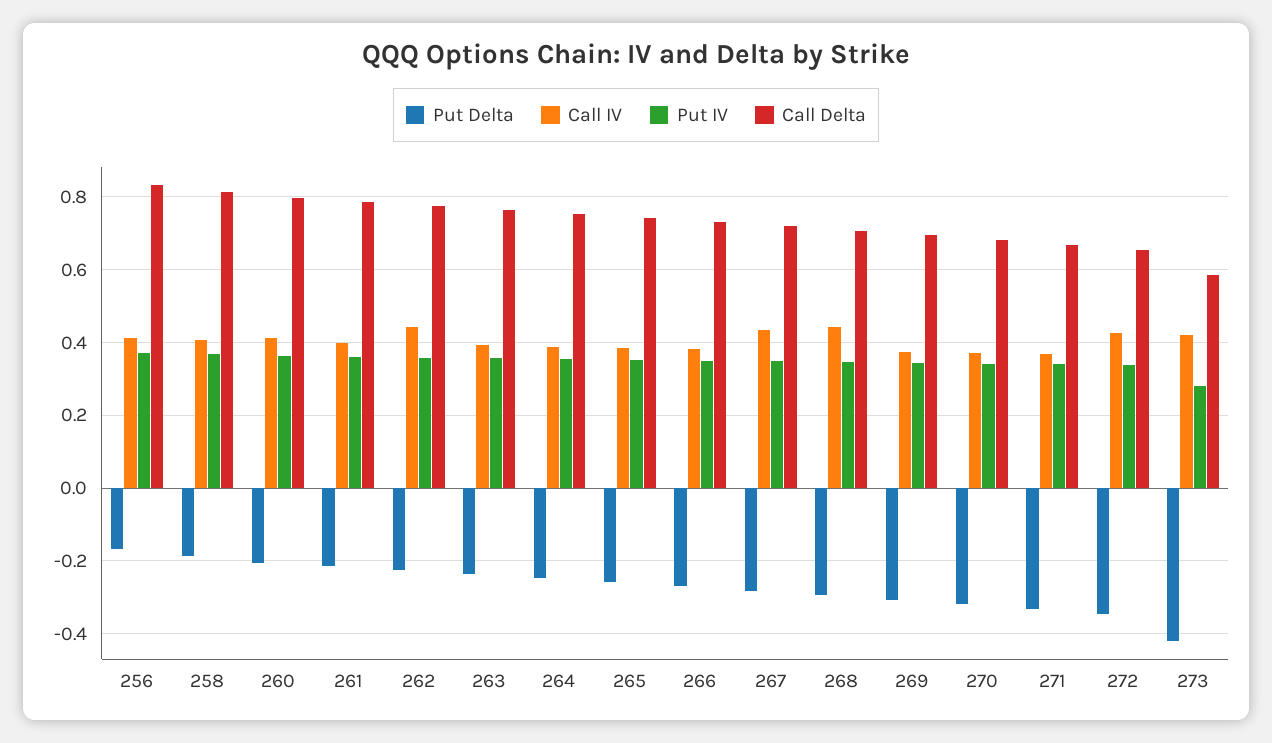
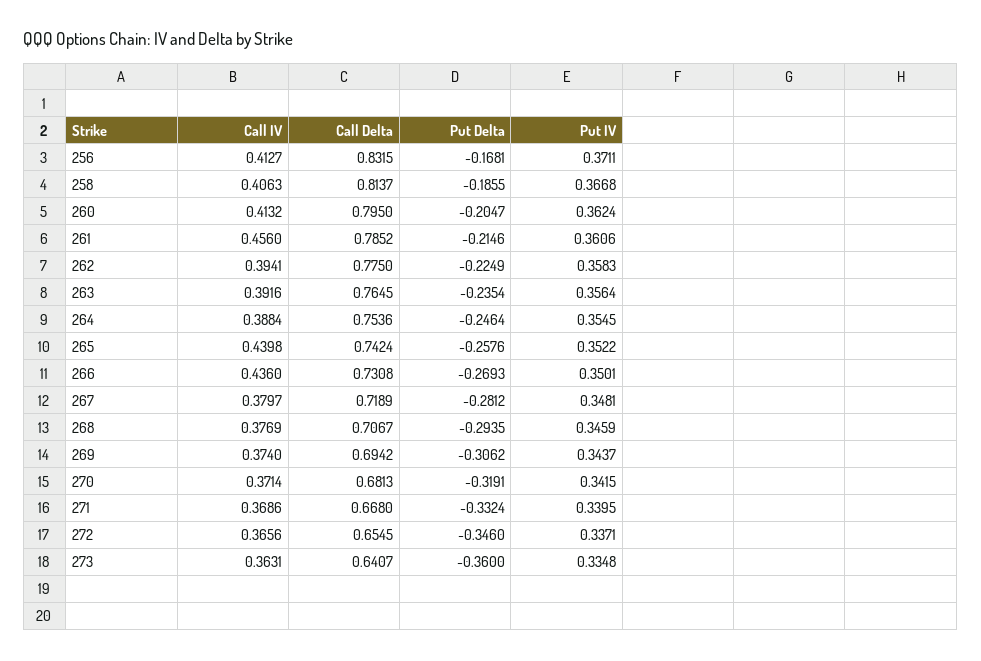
Call IV, 261: 0.4 -> 0.456
Call IV, 262: 0.44 -> 0.3941
Call IV, 265: 0.38 -> 0.4398
Call IV, 266: 0.38 -> 0.436
Call IV, 267: 0.44 -> 0.3797
Call IV, 268: 0.44 -> 0.3769
Call IV, 272: 0.42 -> 0.3656
Put Delta, 273: -0.42 -> -0.36
Call IV, 273: 0.42 -> 0.3631
Put IV, 273: 0.28 -> 0.3348
Call Delta, 273: 0.58 -> 0.6407

